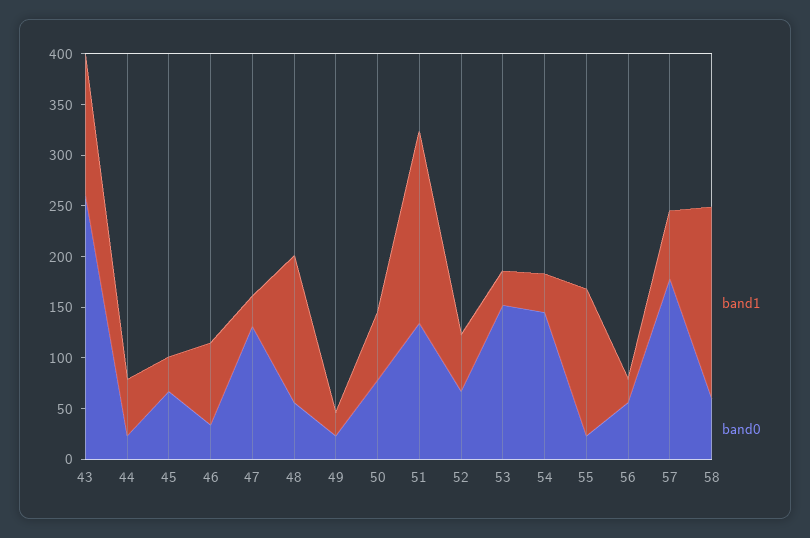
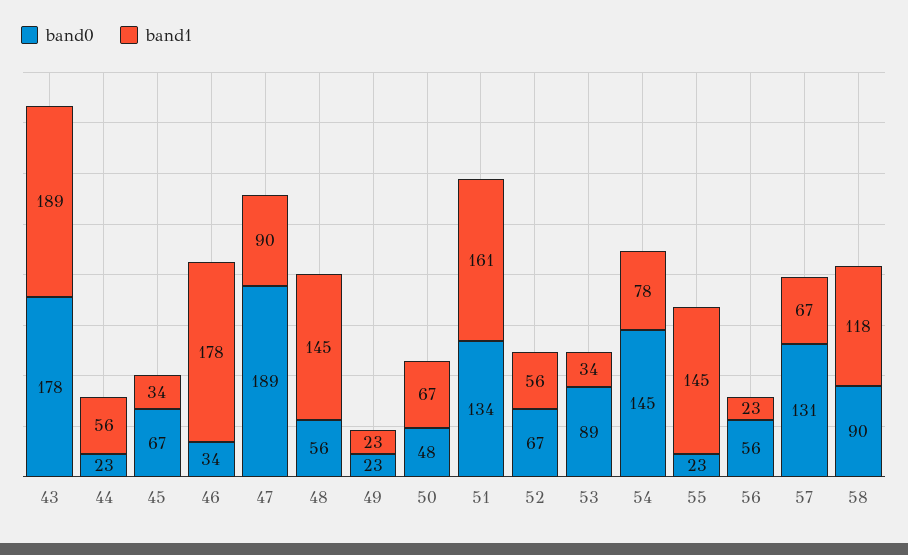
band1, 43: 140 -> 189
band0, 43: 260 -> 178
band1, 46: 80 -> 178
band1, 47: 30 -> 90
band0, 47: 130 -> 189
band0, 50: 80 -> 48
band1, 51: 190 -> 161
band0, 53: 150 -> 89
band1, 54: 40 -> 78
band0, 57: 180 -> 131
band1, 58: 190 -> 118
band0, 58: 60 -> 90

